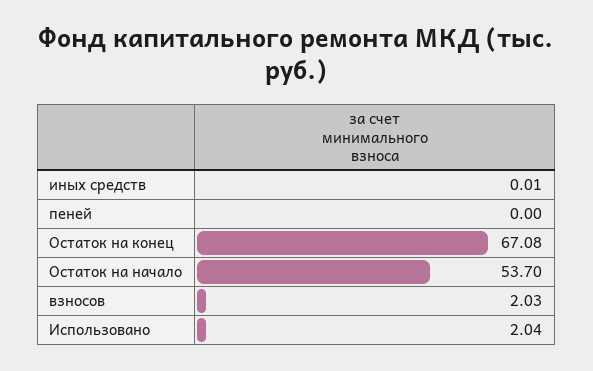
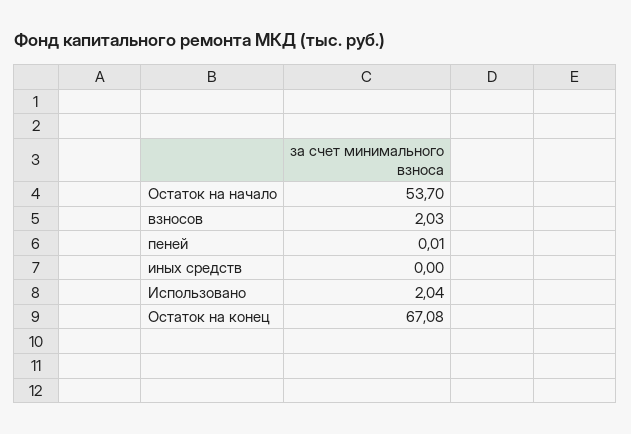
иных средств: 0.01 -> 0
пеней: 0 -> 0.01

